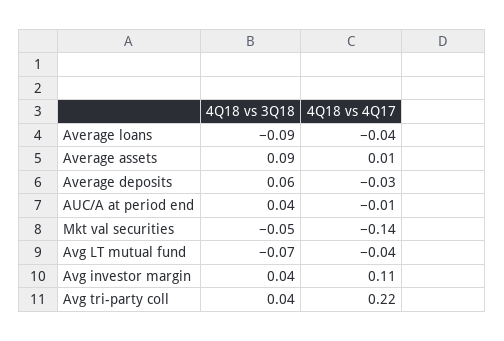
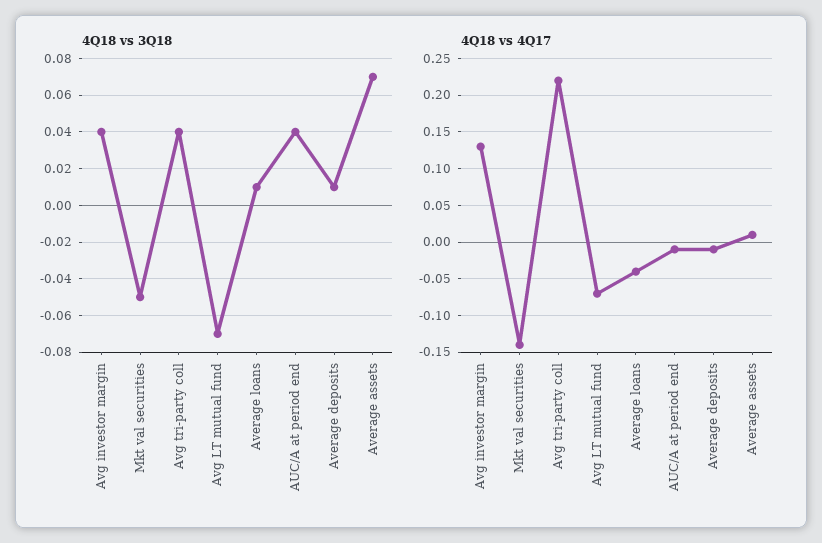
4Q18 vs 3Q18, Average loans: -0.09 -> 0.01
4Q18 vs 3Q18, Average assets: 0.09 -> 0.07
4Q18 vs 3Q18, Average deposits: 0.06 -> 0.01
4Q18 vs 4Q17, Average deposits: -0.03 -> -0.01
4Q18 vs 4Q17, Avg LT mutual fund: -0.04 -> -0.07
4Q18 vs 4Q17, Avg investor margin: 0.11 -> 0.13

